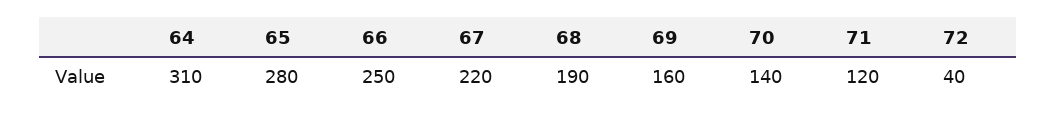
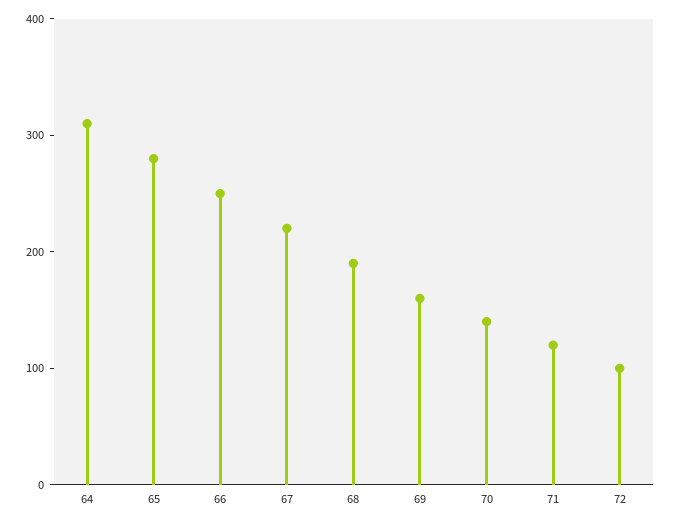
72: 40 -> 100

